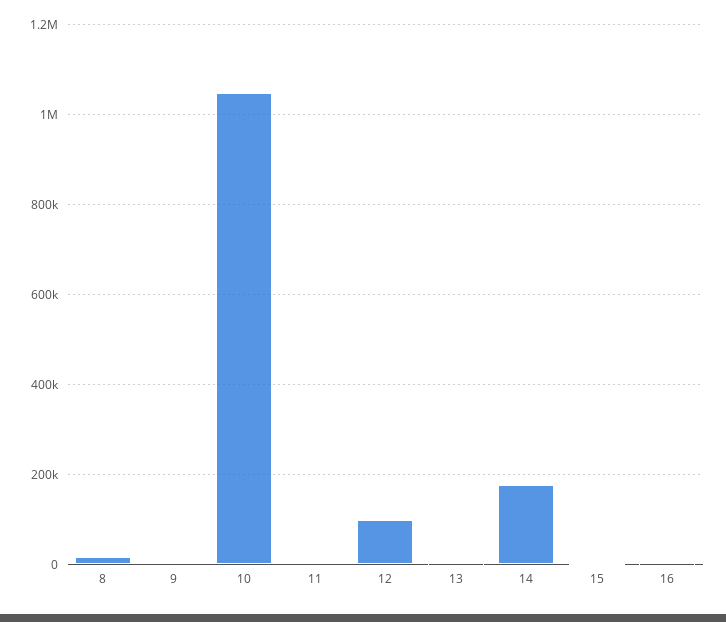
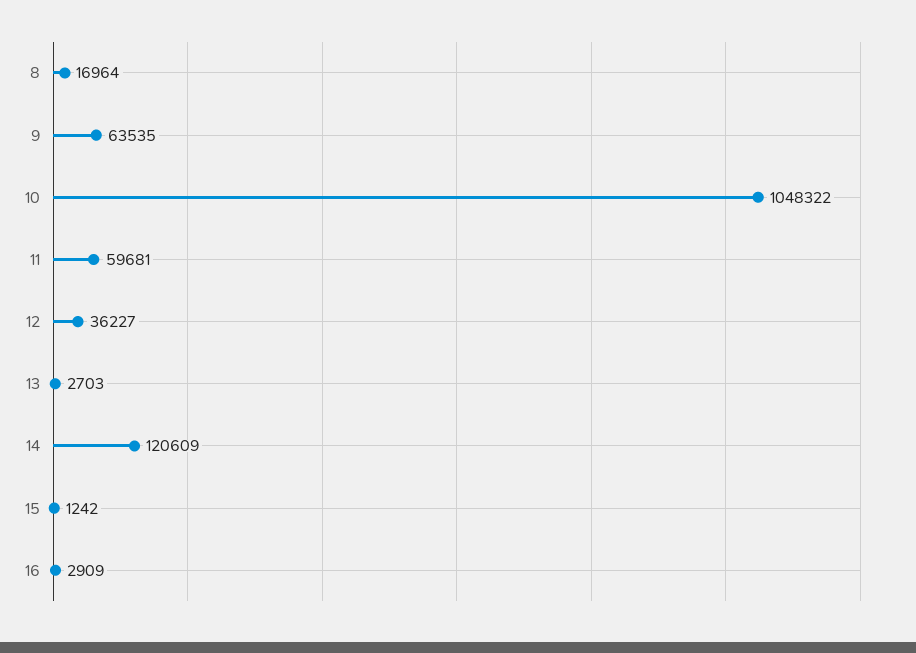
9: 0 -> 63535
11: 0 -> 59681
12: 100000 -> 36227
14: 180000 -> 120609

